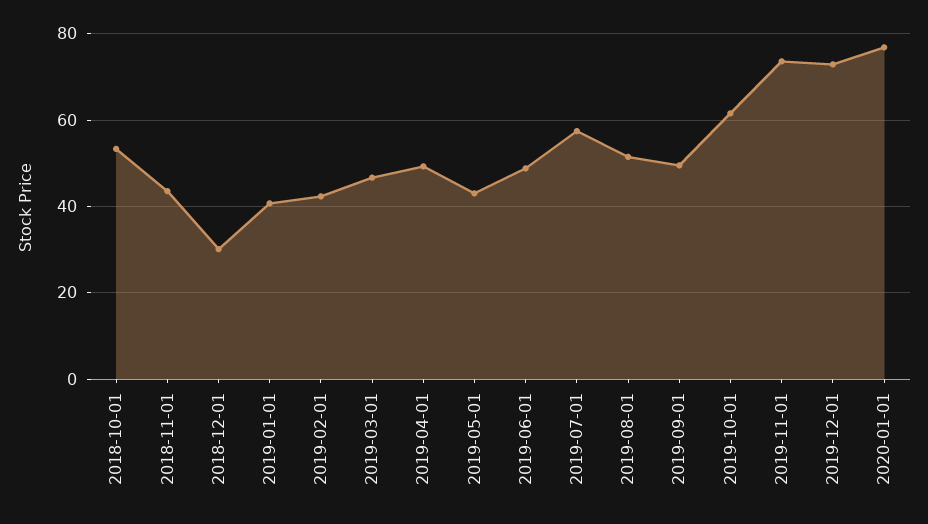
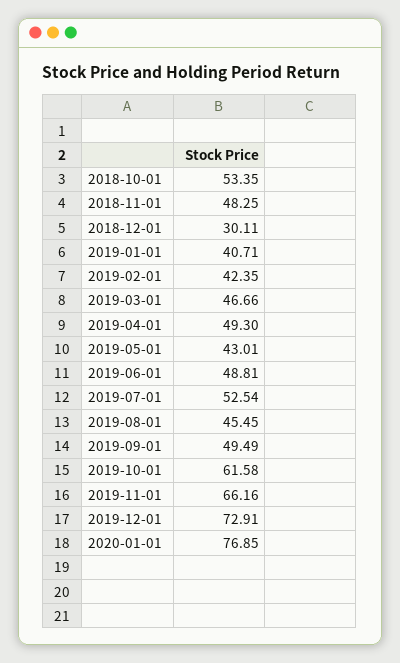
2018-11-01: 44 -> 48.25
2019-07-01: 58 -> 52.54
2019-08-01: 52 -> 45.45
2019-11-01: 74 -> 66.16

